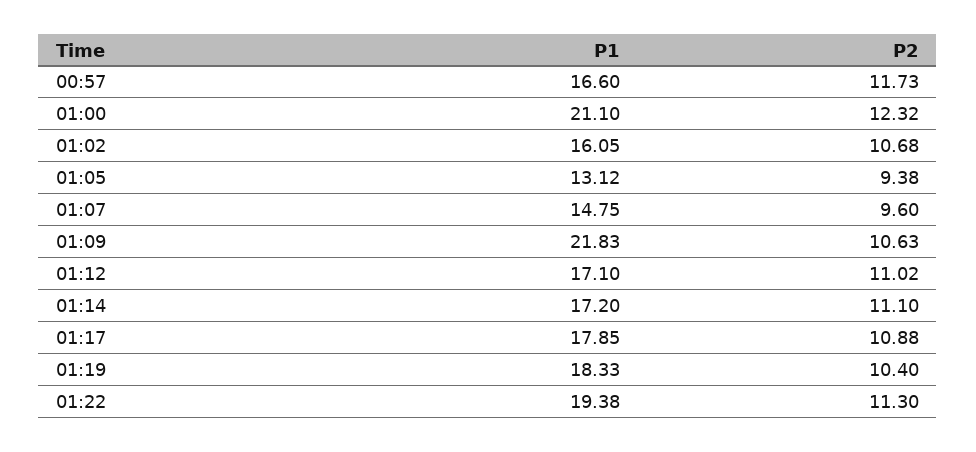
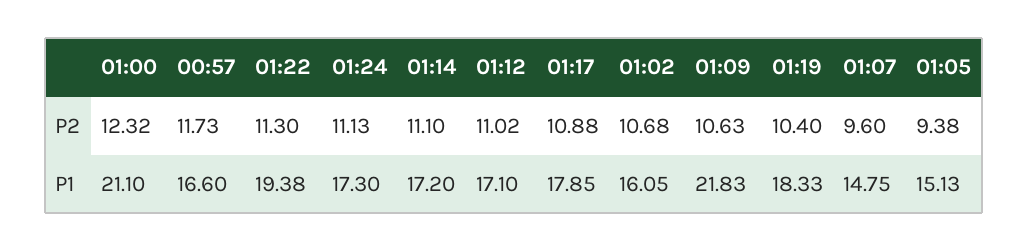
P1, 01:05: 13.12 -> 15.13
P2, 01:24: none -> 11.13
P1, 01:24: none -> 17.3

